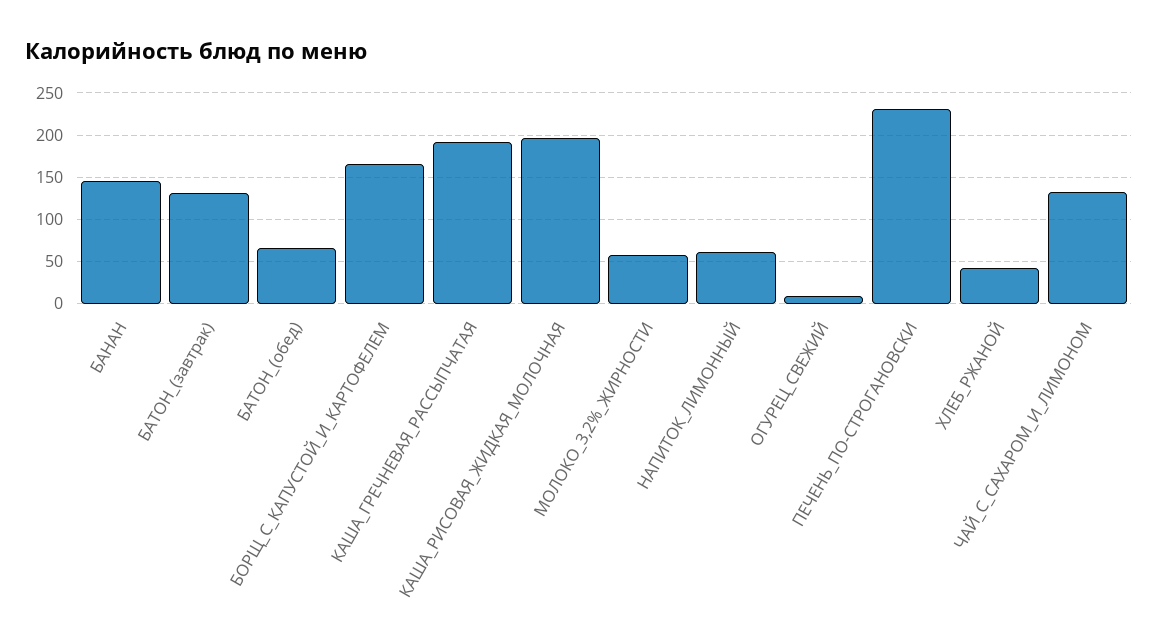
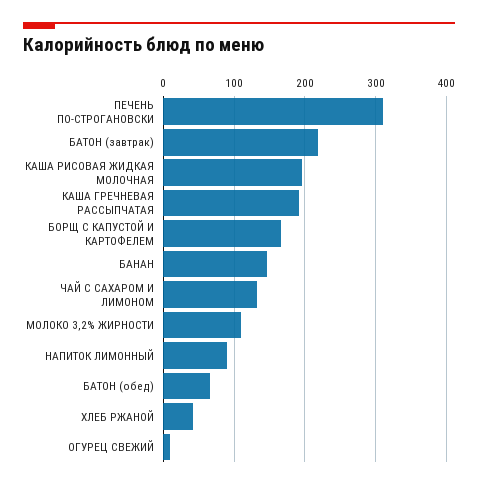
БАТОН_(завтрак): 130 -> 220
МОЛОКО_3,2%_ЖИРНОСТИ: 60 -> 110
НАПИТОК_ЛИМОННЫЙ: 60 -> 90
ПЕЧЕНЬ_ПО-СТРОГАНОВСКИ: 230 -> 310

